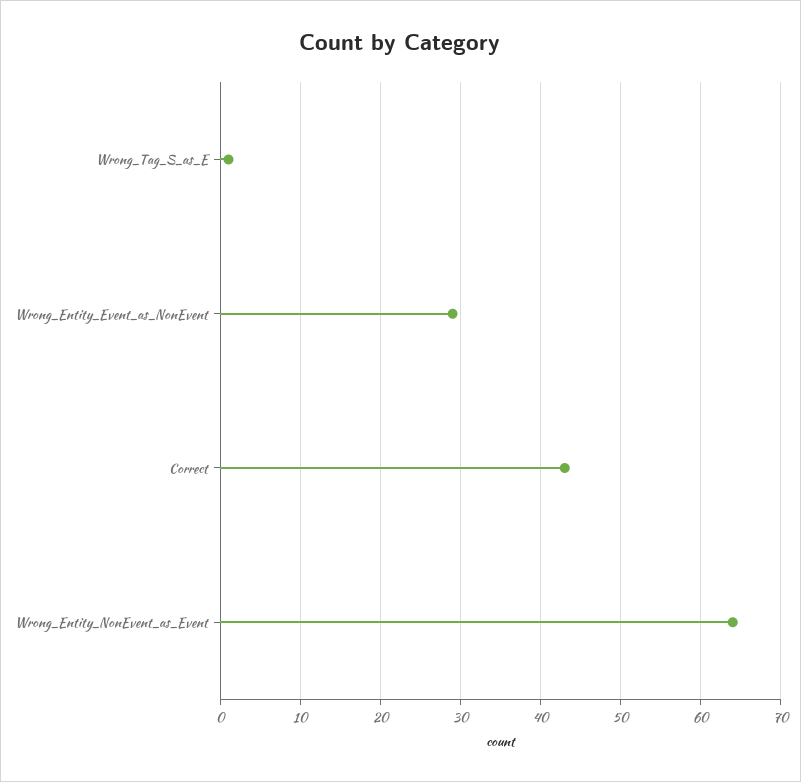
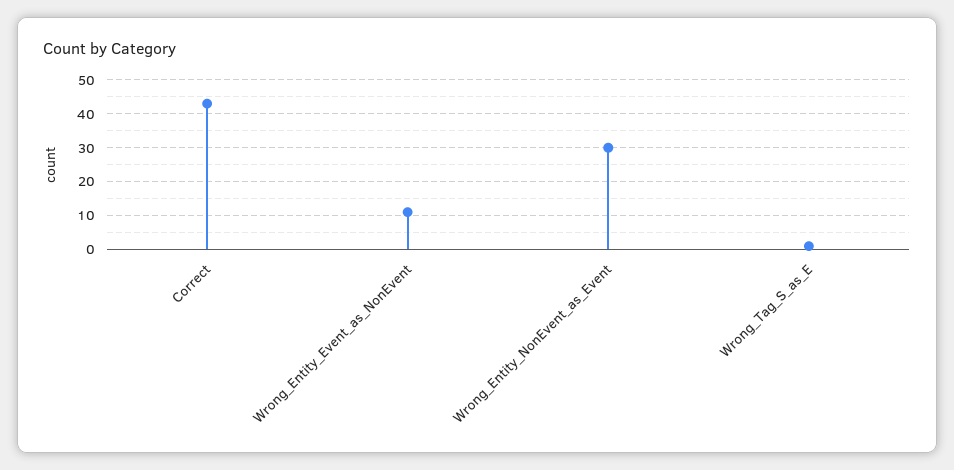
Wrong_Entity_Event_as_NonEvent: 29 -> 10
Wrong_Entity_NonEvent_as_Event: 64 -> 30

